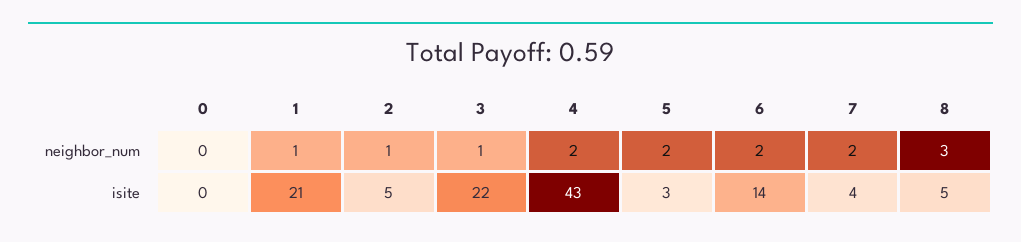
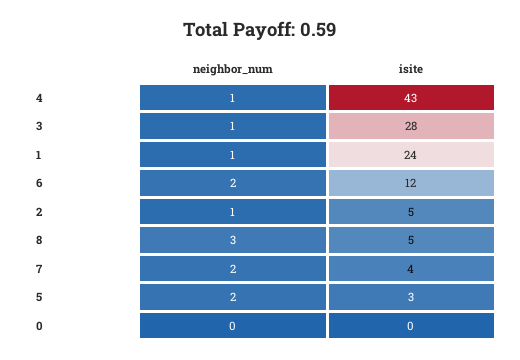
4, neighbor_num: 2 -> 1
1, isite: 21 -> 24
3, isite: 22 -> 28
6, isite: 14 -> 12

